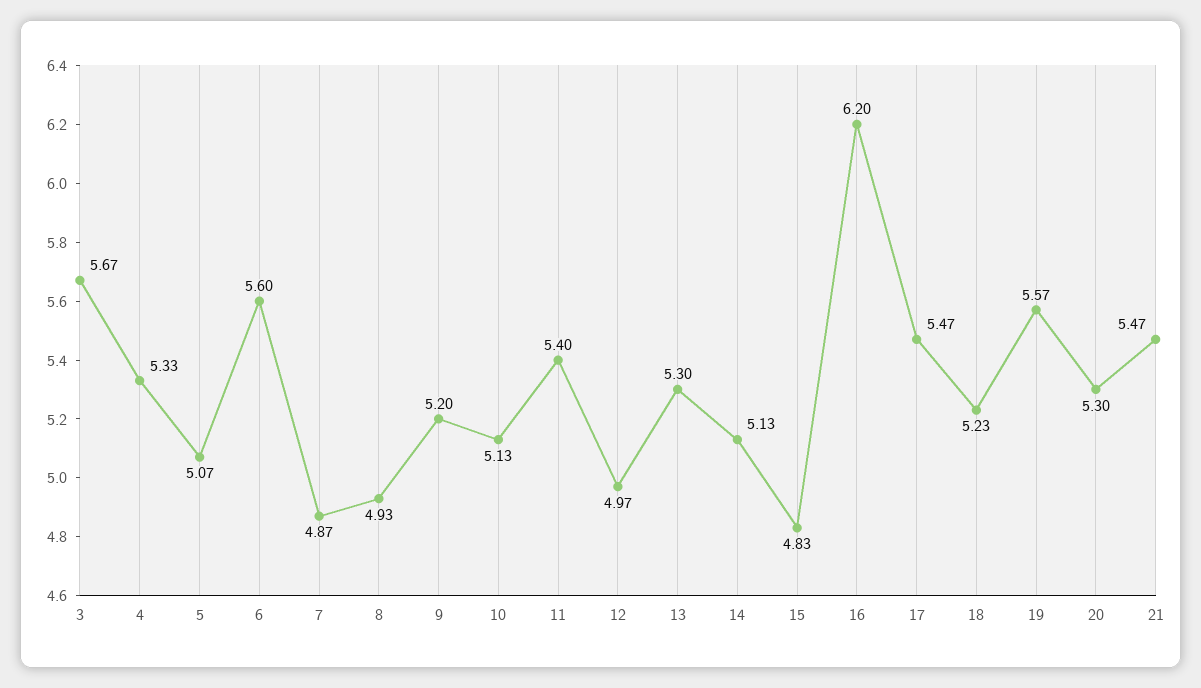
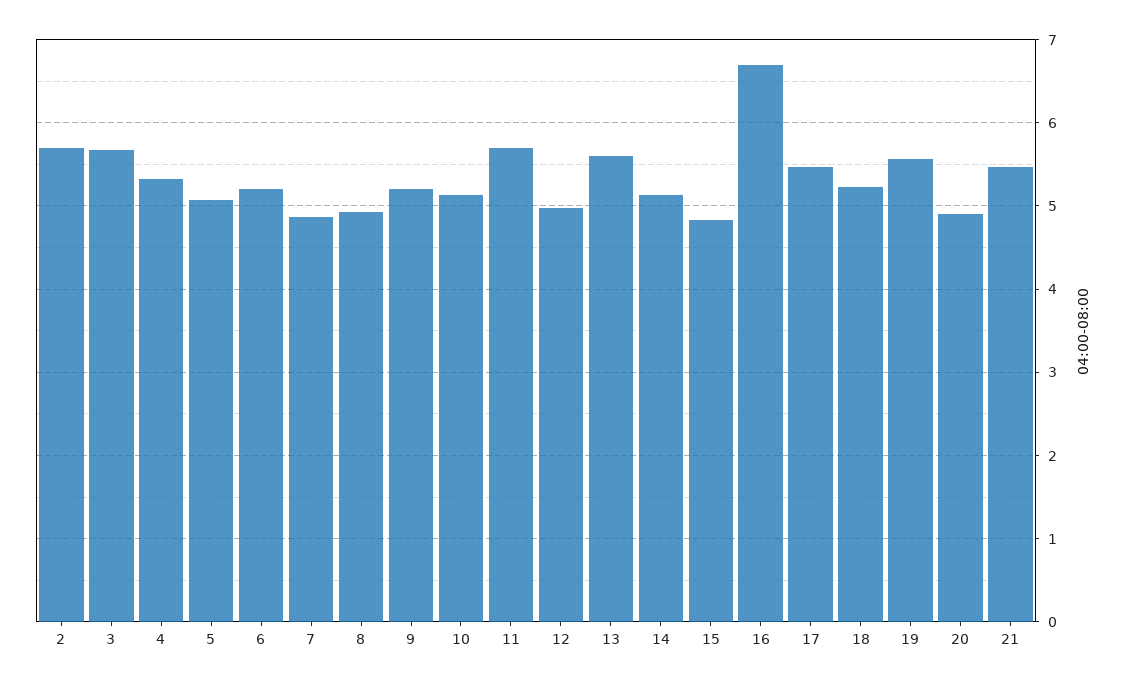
6: 5.6 -> 5.2
11: 5.4 -> 5.7
13: 5.3 -> 5.6
16: 6.2 -> 6.7
20: 5.3 -> 4.9
2: none -> 5.7

